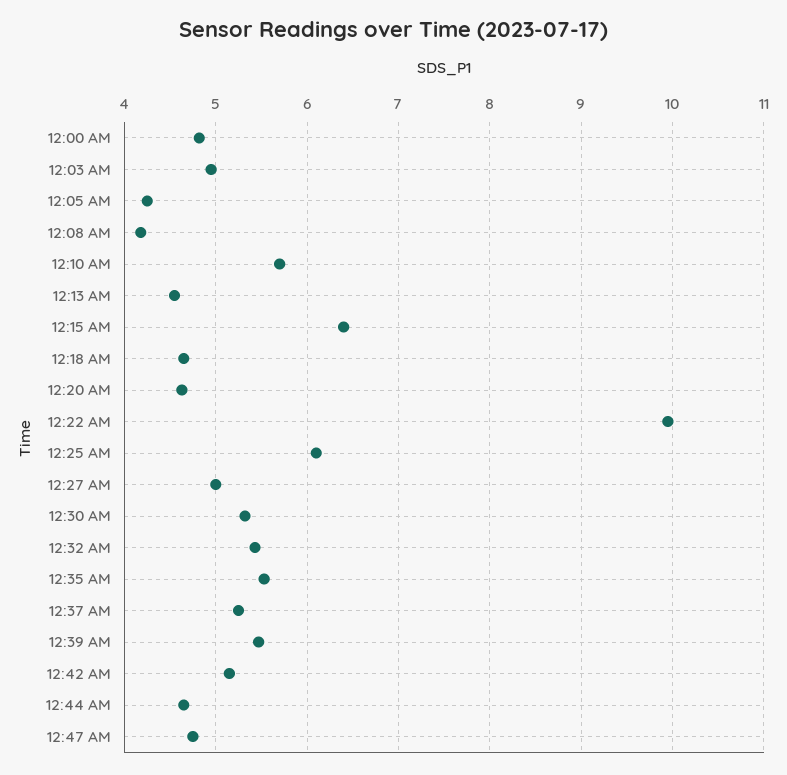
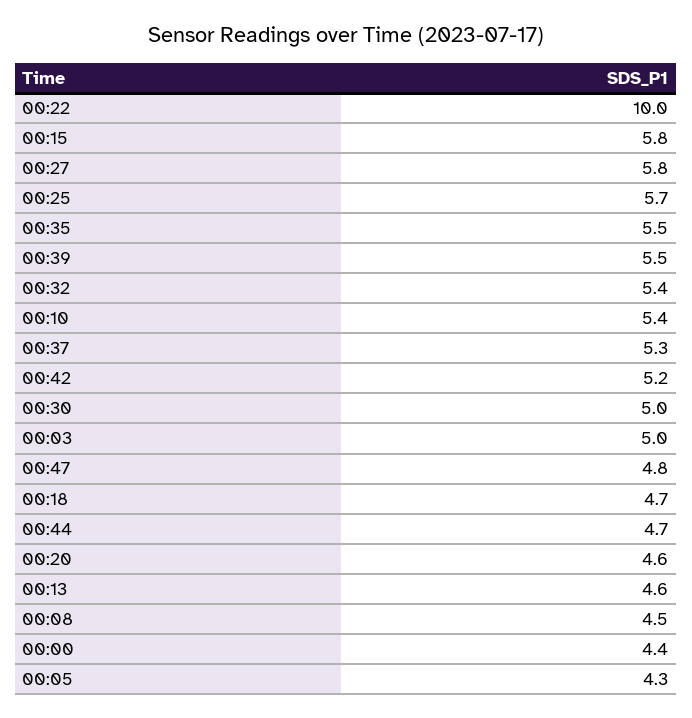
12:00 AM: 4.8 -> 4.4
12:08 AM: 4.2 -> 4.5
12:10 AM: 5.7 -> 5.4
12:15 AM: 6.4 -> 5.8
12:25 AM: 6.1 -> 5.7
12:27 AM: 5 -> 5.8
12:30 AM: 5.3 -> 5

